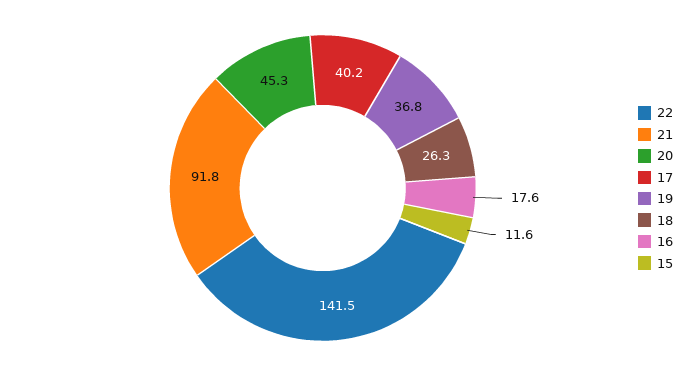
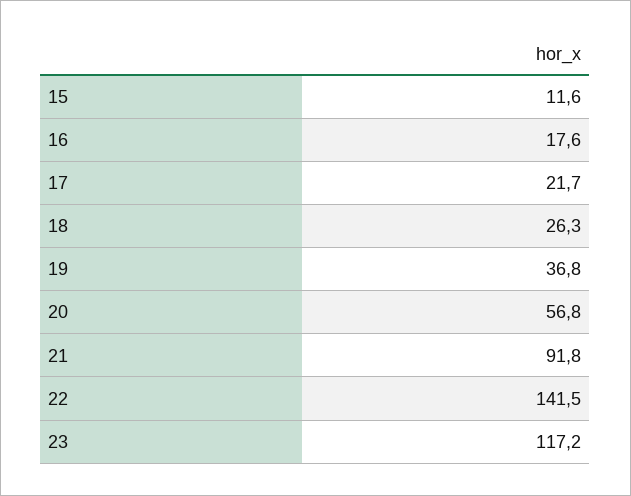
20: 45.3 -> 56.8
17: 40.2 -> 21.7
23: none -> 117.2

